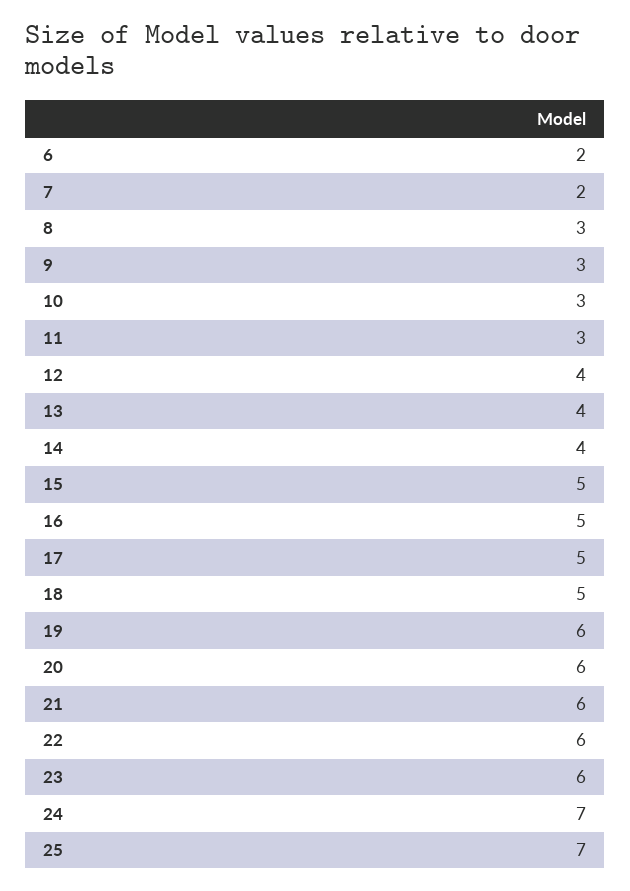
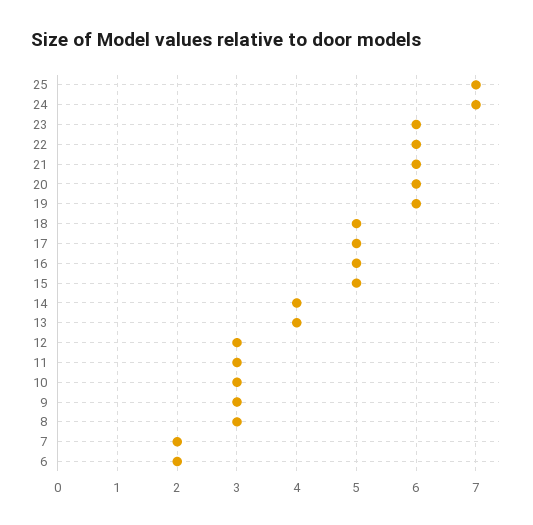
12: 4 -> 3

